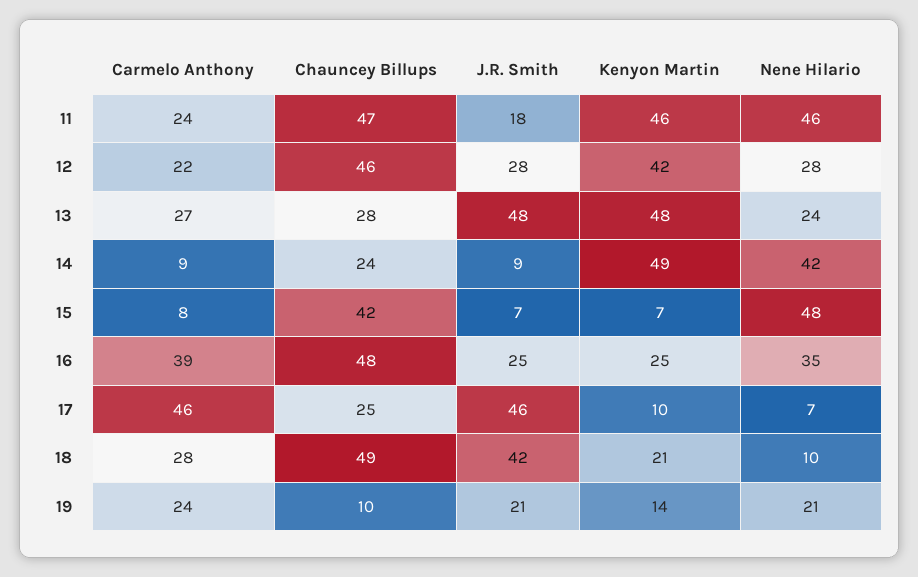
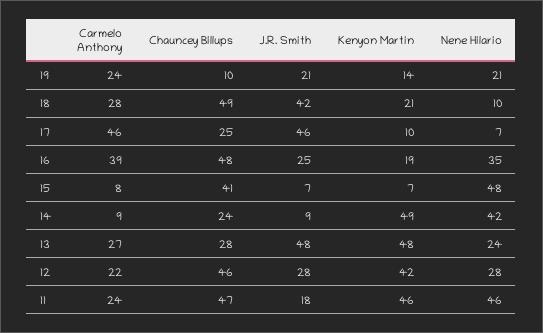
Chauncey Billups, 15: 42 -> 41
Kenyon Martin, 16: 25 -> 19

